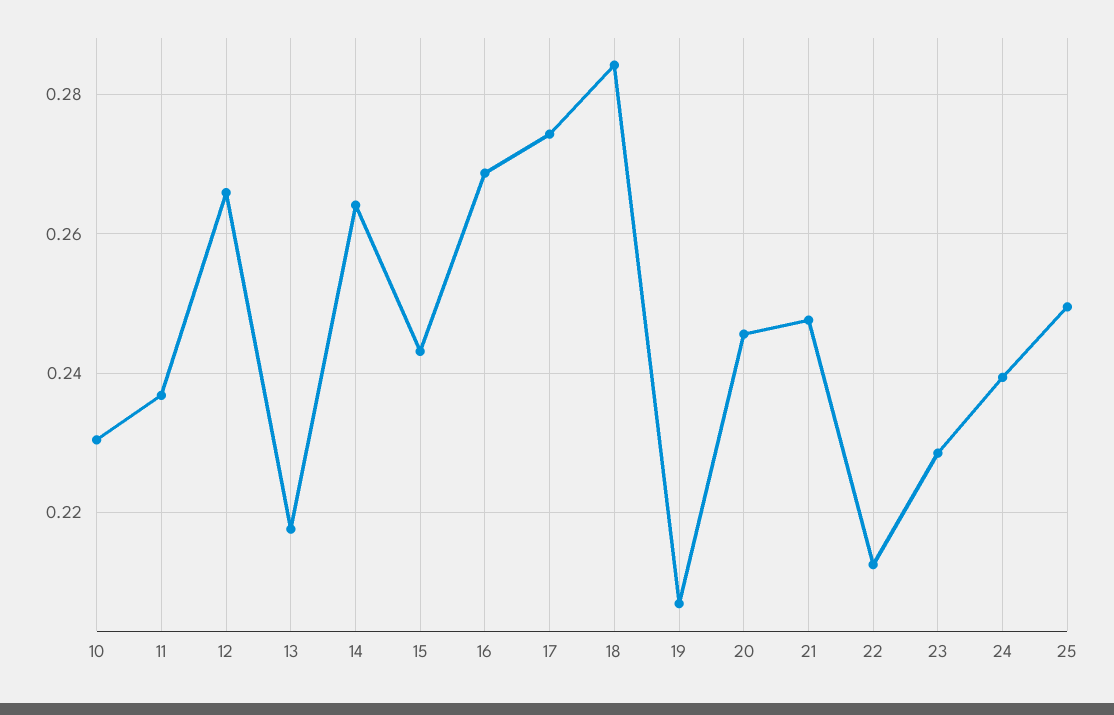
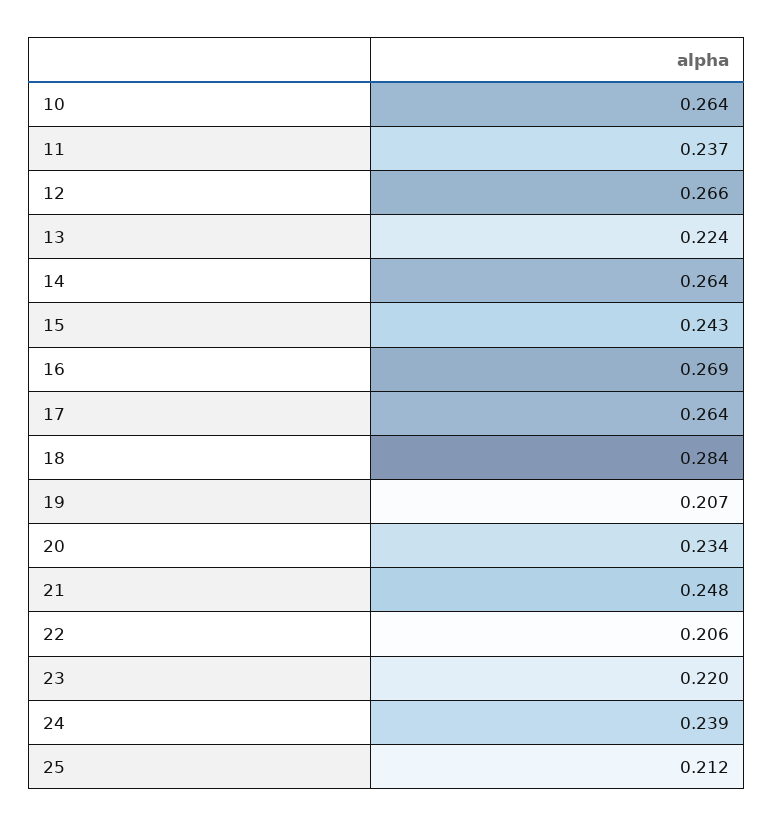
10: 0.23 -> 0.264
13: 0.218 -> 0.224
17: 0.274 -> 0.264
20: 0.246 -> 0.234
22: 0.212 -> 0.206
23: 0.228 -> 0.22
25: 0.25 -> 0.212

